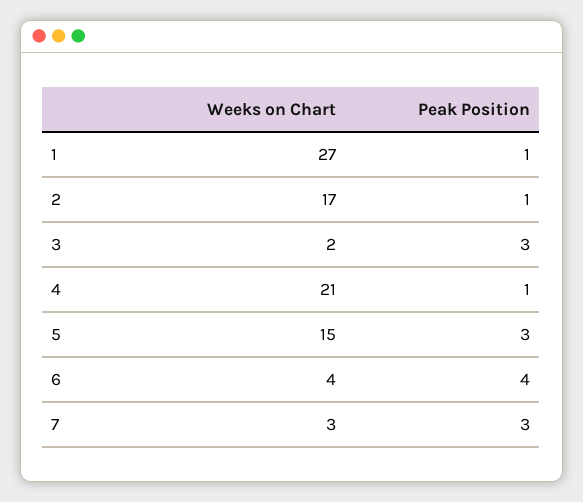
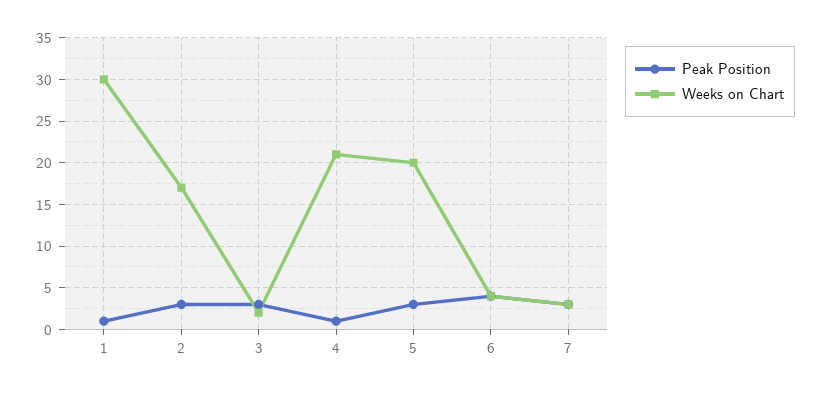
Weeks on Chart, 1: 27 -> 30
Peak Position, 2: 1 -> 3
Weeks on Chart, 5: 15 -> 20

